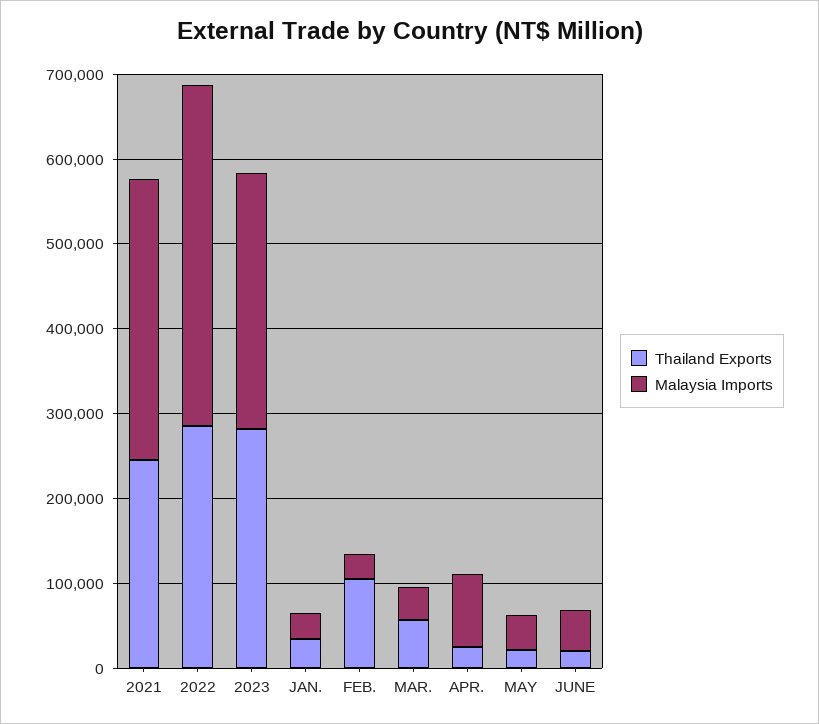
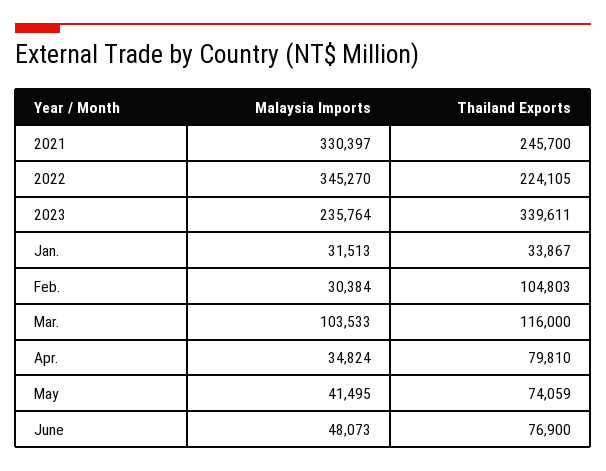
Thailand Exports, 2022: 280000 -> 224105
Malaysia Imports, 2022: 400000 -> 345270
Thailand Exports, 2023: 280000 -> 339611
Malaysia Imports, 2023: 300000 -> 235764
Thailand Exports, MAR.: 60000 -> 116000
Malaysia Imports, MAR.: 40000 -> 103533
Thailand Exports, APR.: 20000 -> 79810
Malaysia Imports, APR.: 80000 -> 34824
Thailand Exports, MAY: 20000 -> 74059
Thailand Exports, JUNE: 20000 -> 76900

